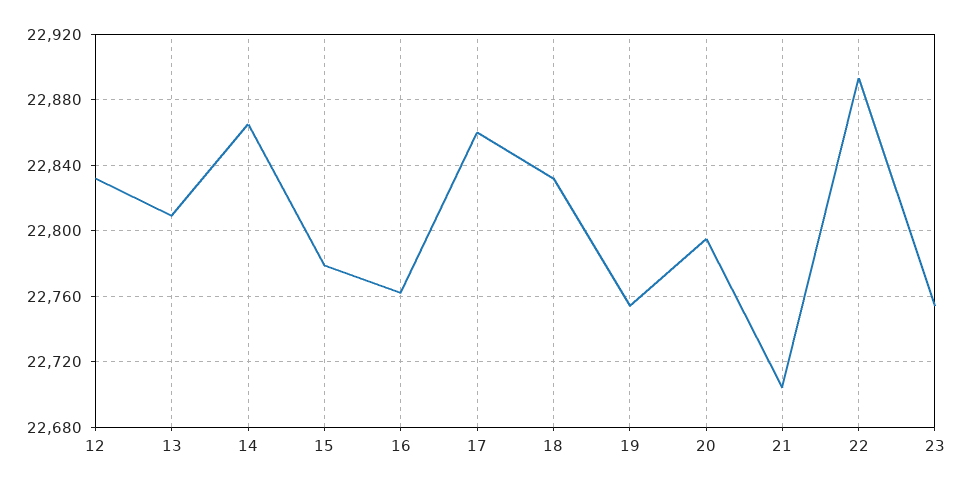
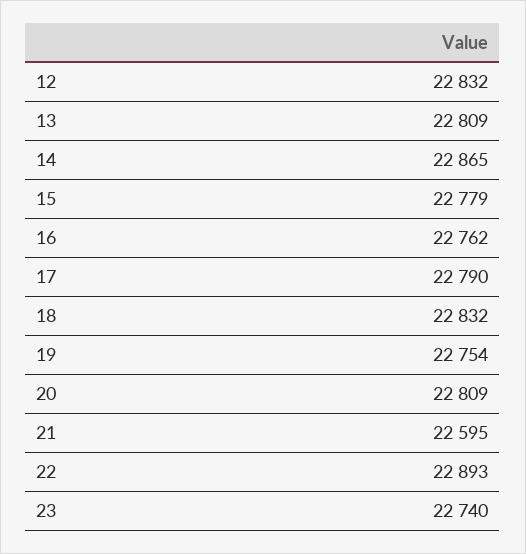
17: 22860 -> 22790
20: 22795 -> 22809
21: 22705 -> 22595
23: 22755 -> 22740

